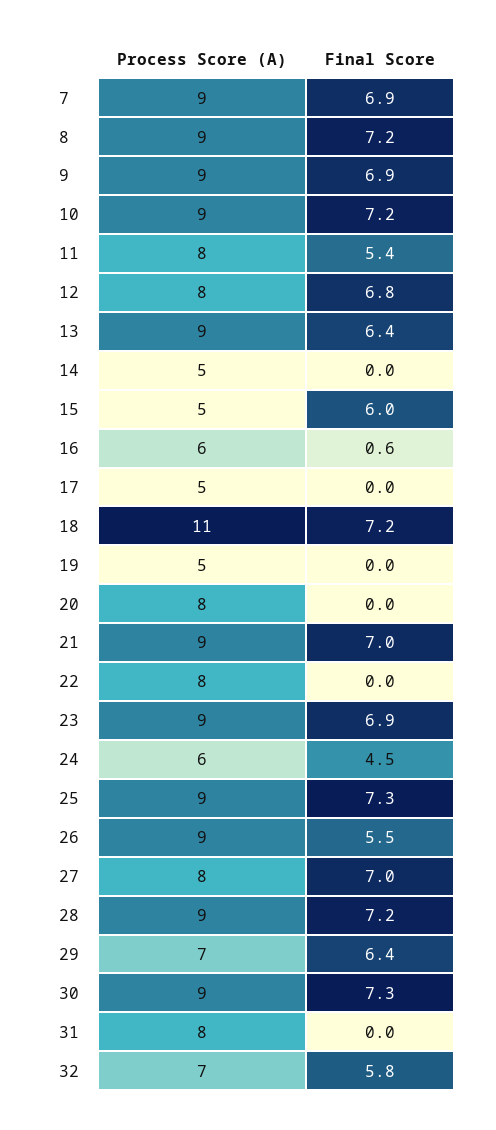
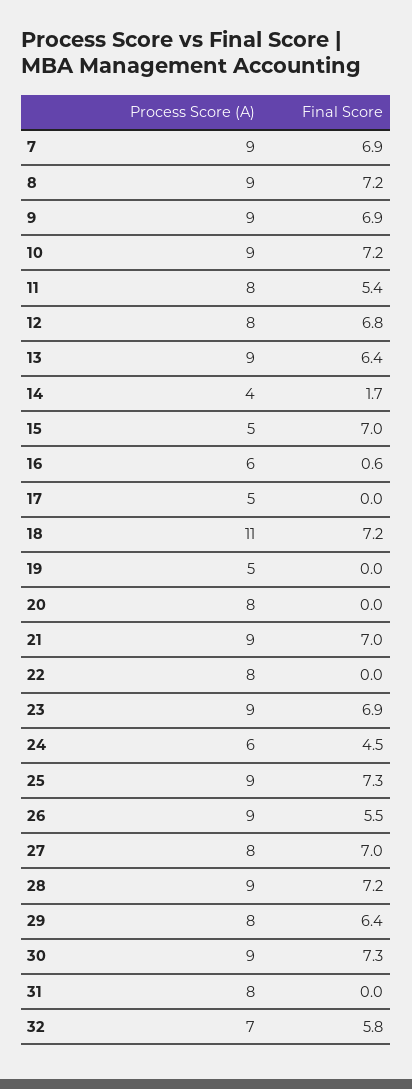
Process Score (A), 14: 5 -> 4
Final Score, 14: 0 -> 1.7
Final Score, 15: 6 -> 7
Process Score (A), 29: 7 -> 8

